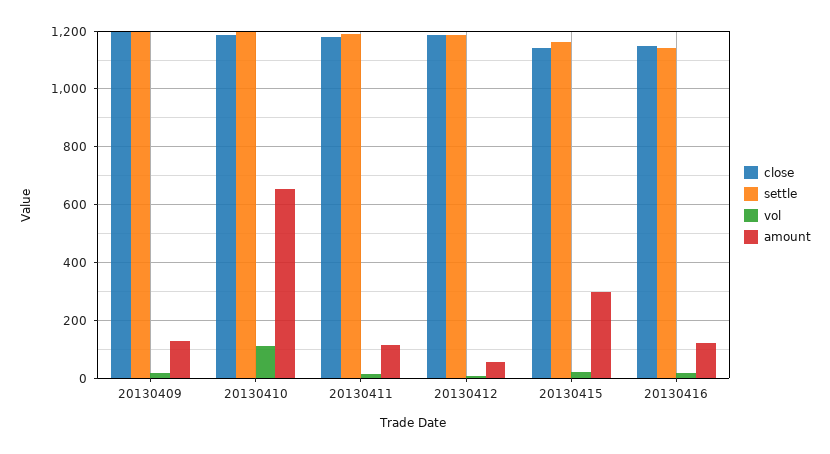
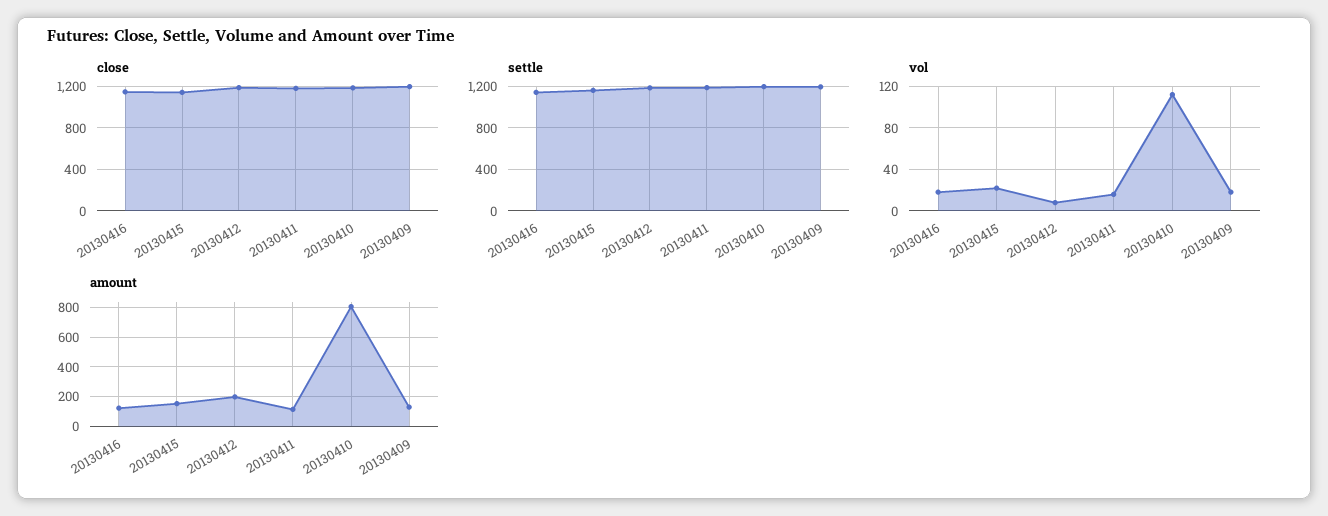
amount, 20130410: 650 -> 800
amount, 20130412: 50 -> 200
amount, 20130415: 300 -> 150

